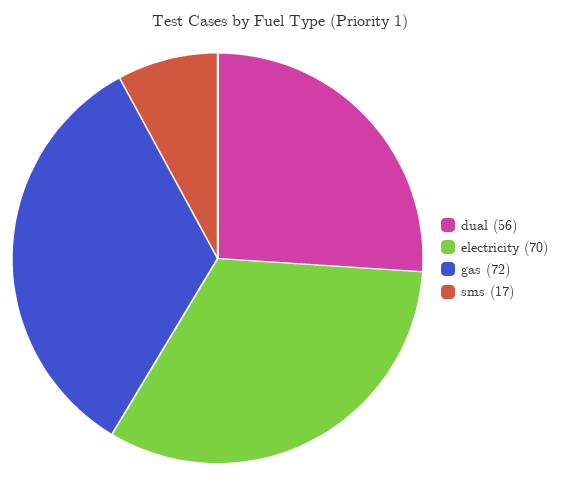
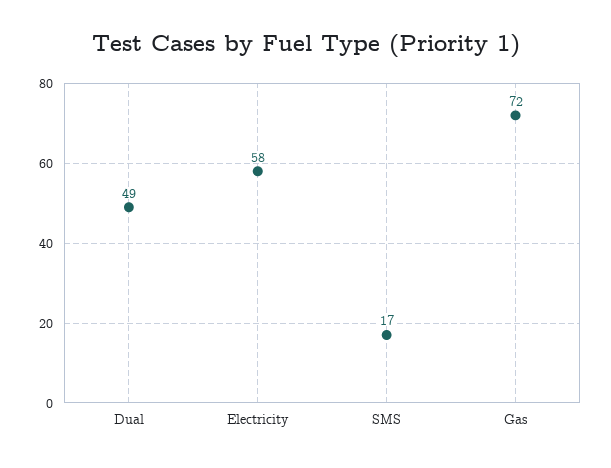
dual: 56 -> 49
electricity: 70 -> 58

